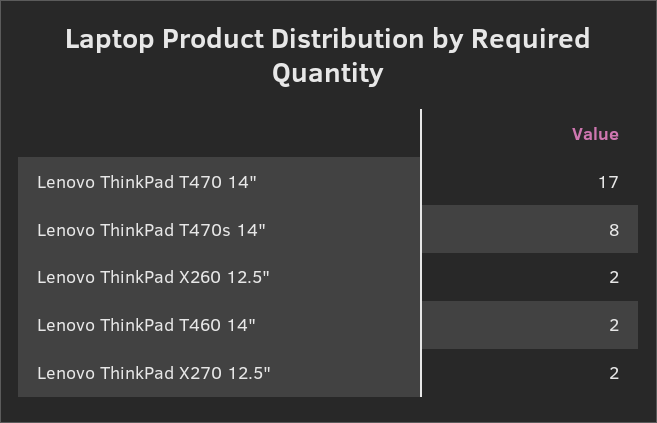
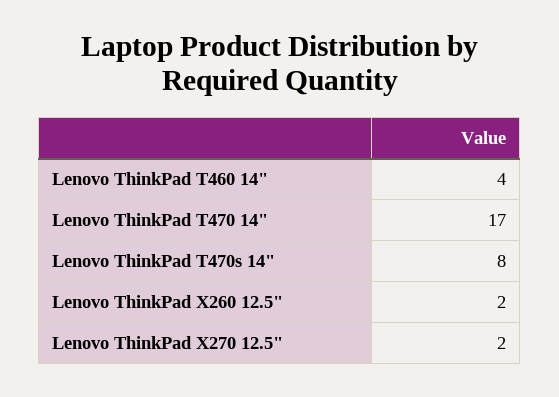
Lenovo ThinkPad T460 14": 2 -> 4

